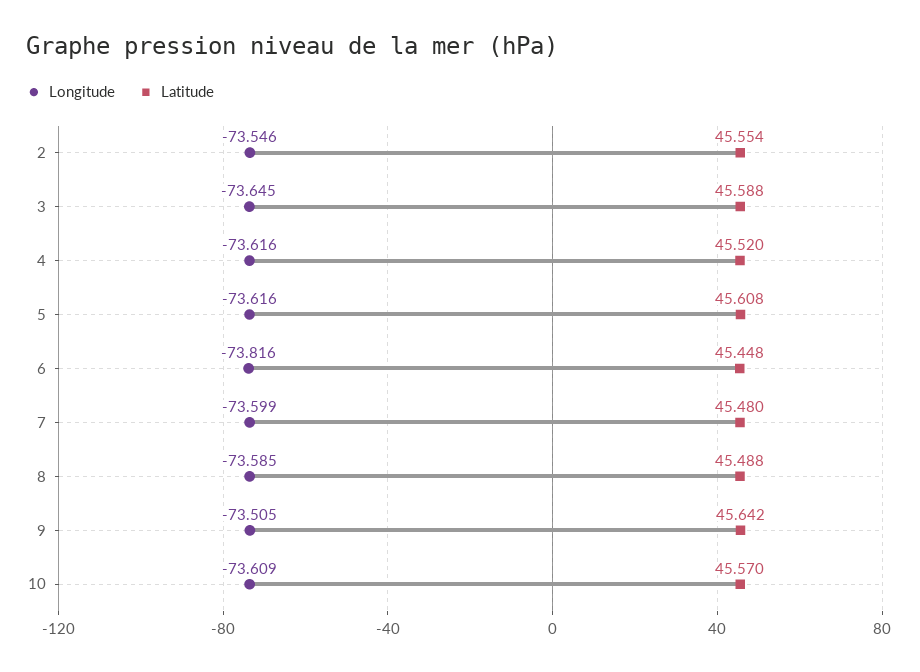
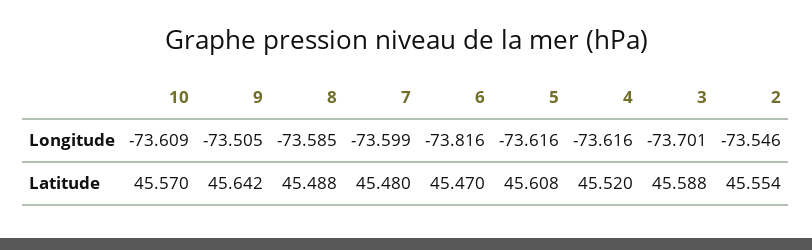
Longitude, 3: -73.645 -> -73.701
Latitude, 6: 45.448 -> 45.47

